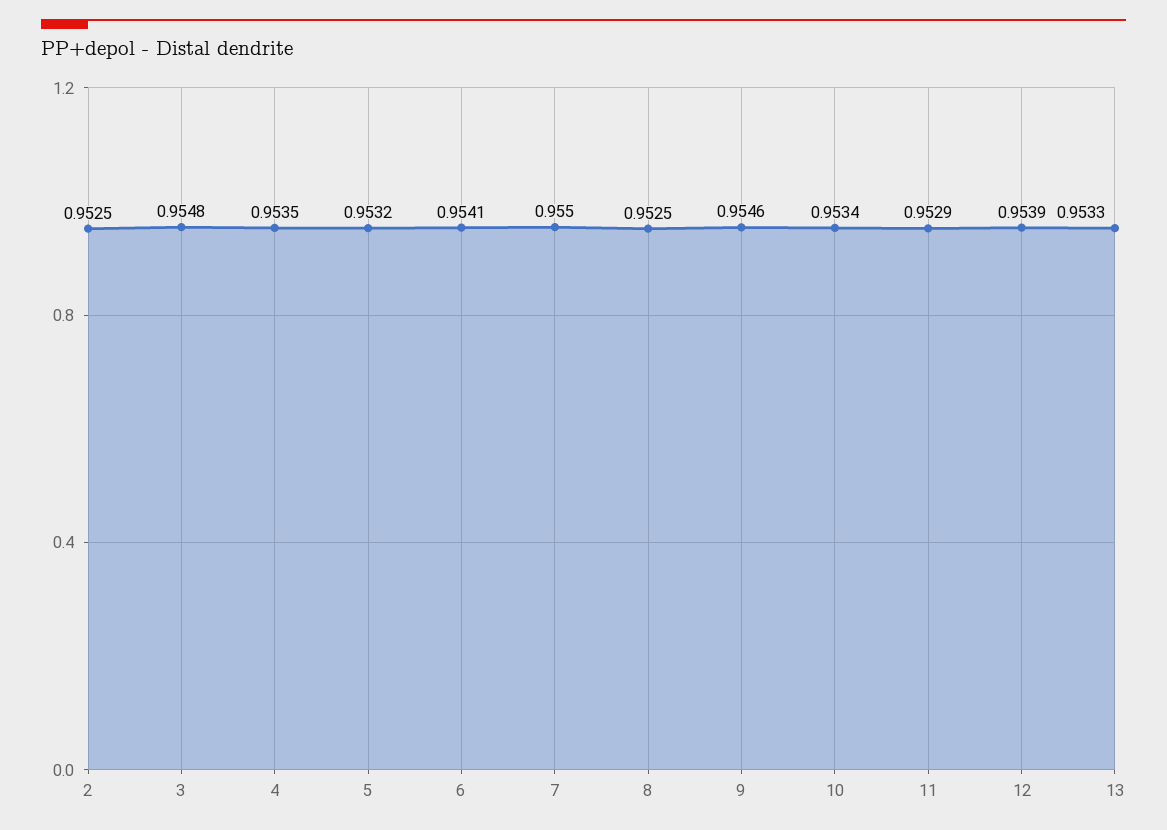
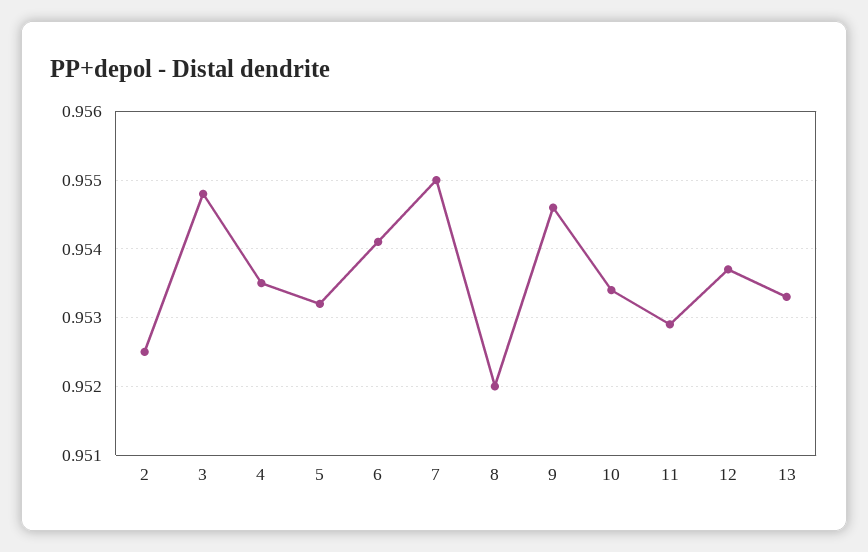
8: 0.9525 -> 0.952
12: 0.9539 -> 0.9537

